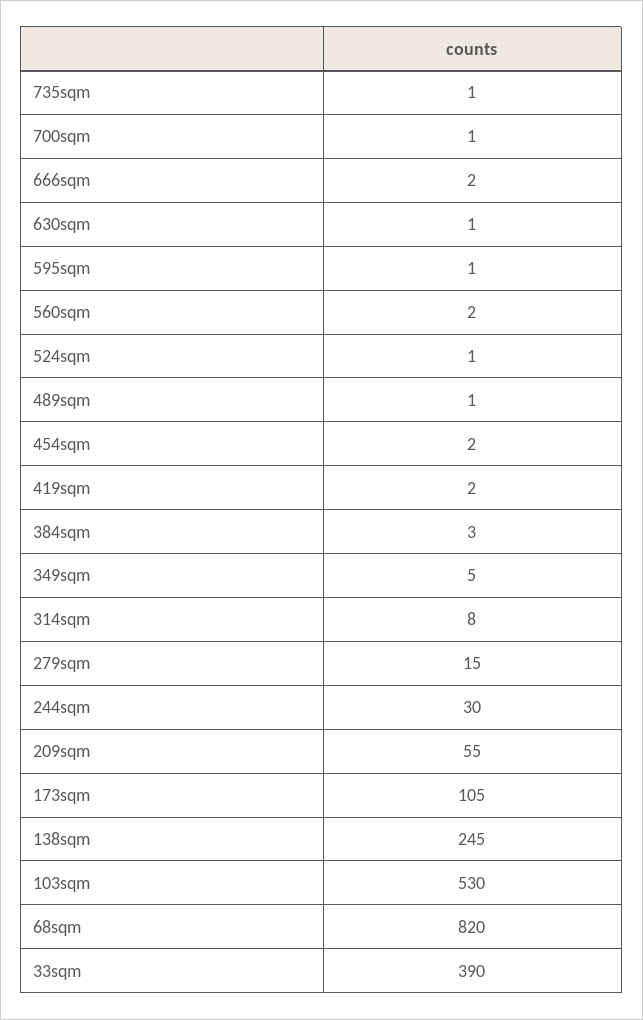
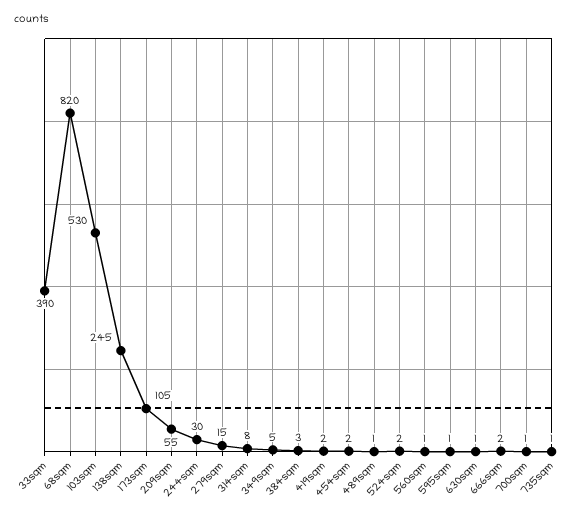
560sqm: 2 -> 1
524sqm: 1 -> 2

